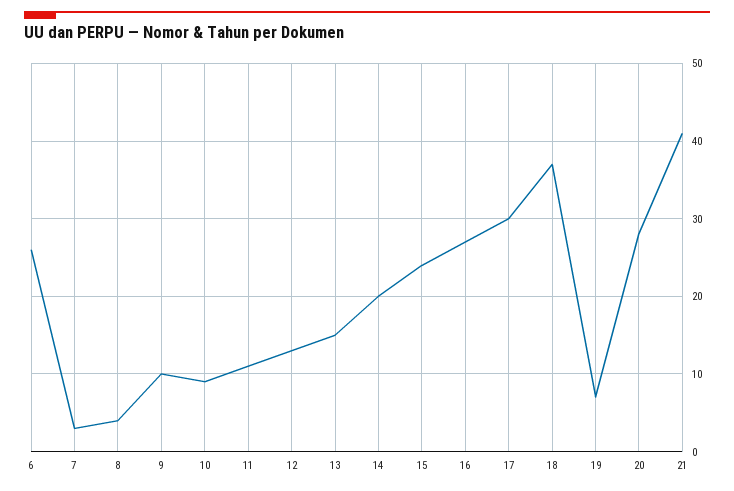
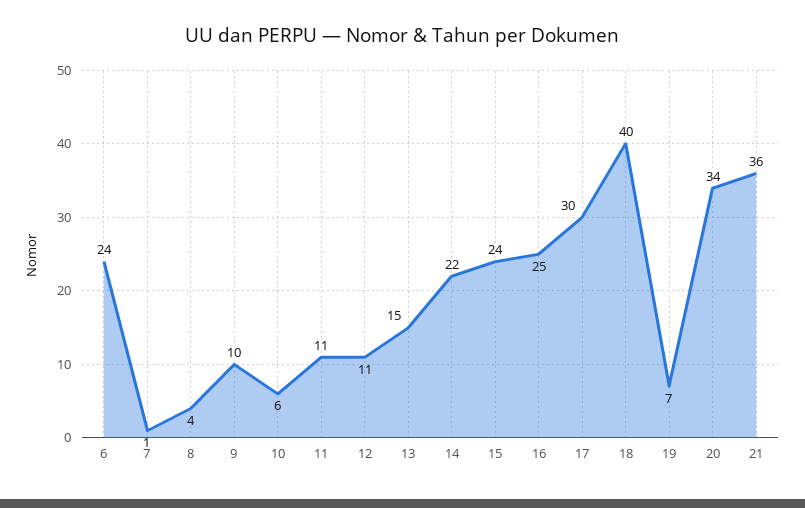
6: 26 -> 24
7: 3 -> 1
10: 9 -> 6
12: 13 -> 11
14: 20 -> 22
16: 27 -> 25
18: 37 -> 40
20: 28 -> 34
21: 41 -> 36

